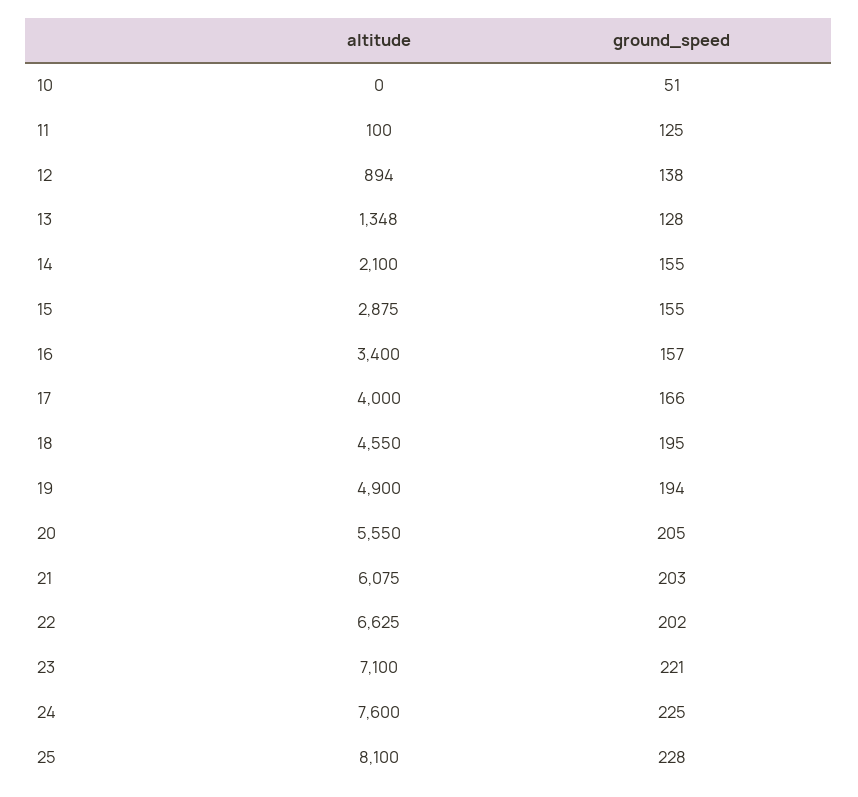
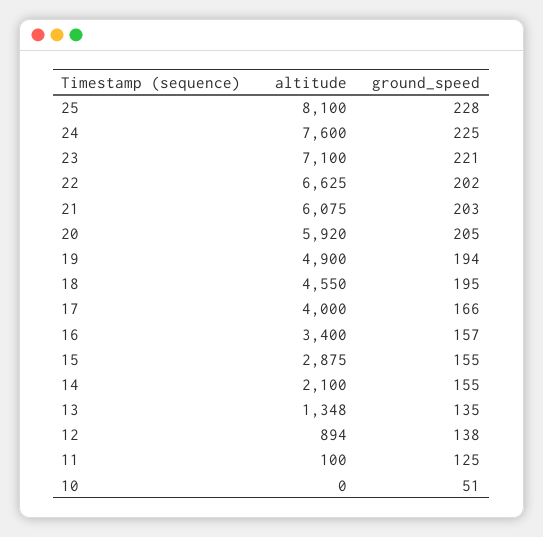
ground_speed, 13: 128 -> 135
altitude, 20: 5550 -> 5920

